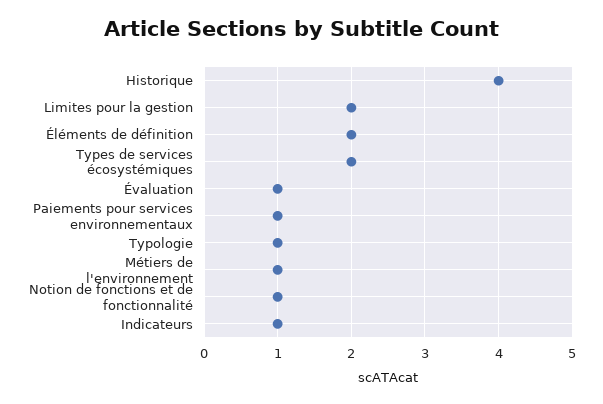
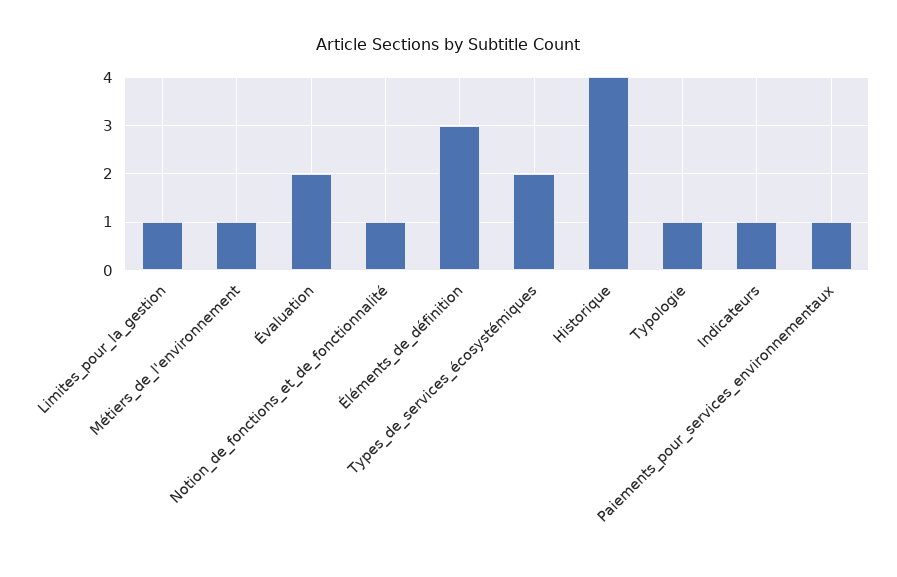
Limites pour la gestion: 2 -> 1
Éléments de définition: 2 -> 3
Évaluation: 1 -> 2

